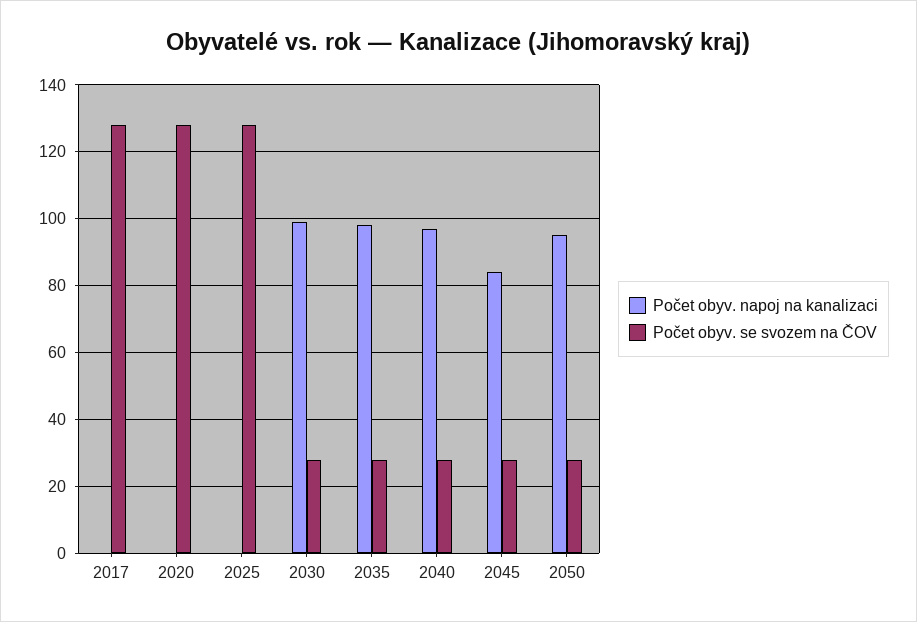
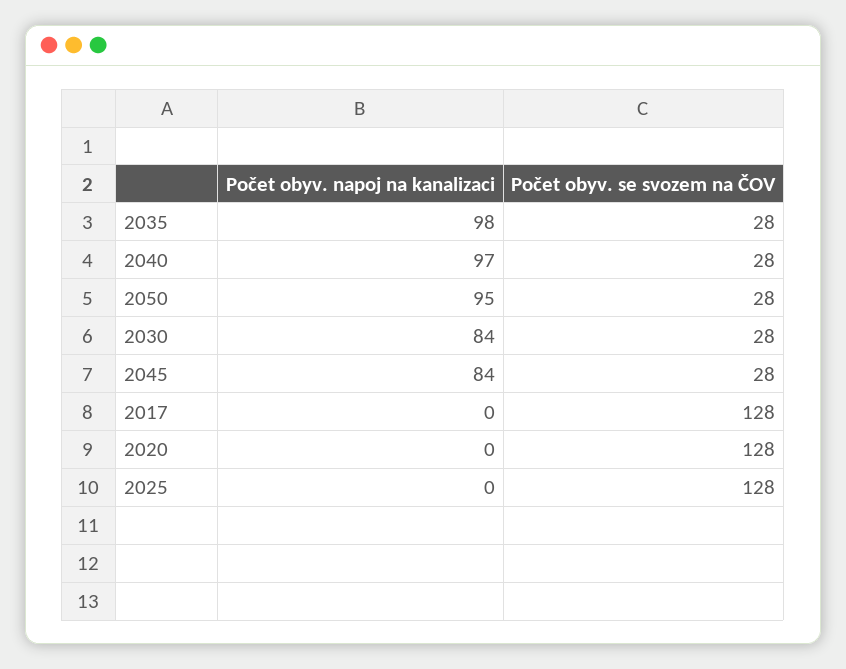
Počet obyv. napoj na kanalizaci, 2030: 100 -> 84

